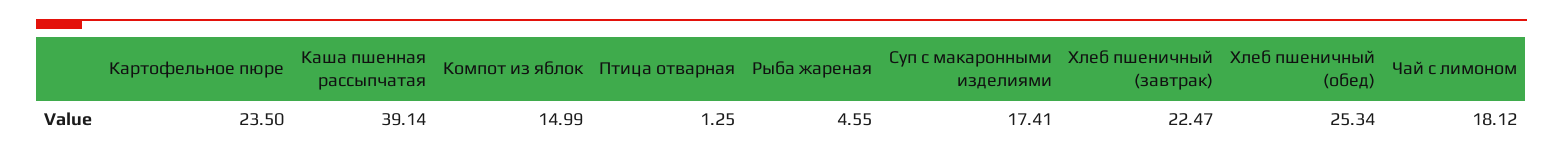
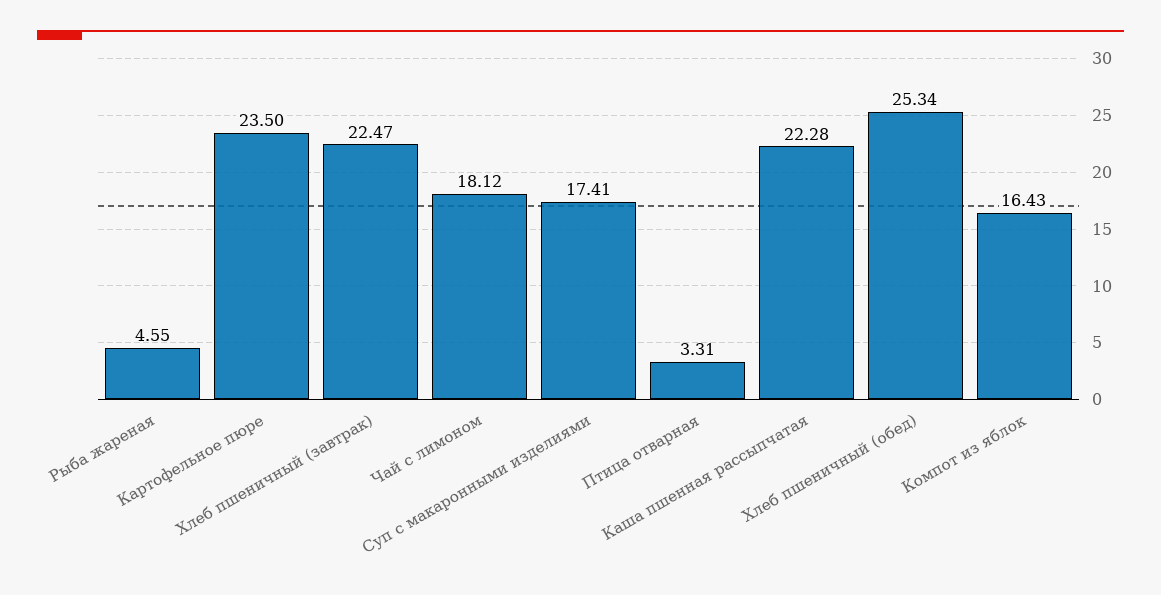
Каша пшенная рассыпчатая: 39.14 -> 22.28
Компот из яблок: 14.99 -> 16.43
Птица отварная: 1.25 -> 3.31

